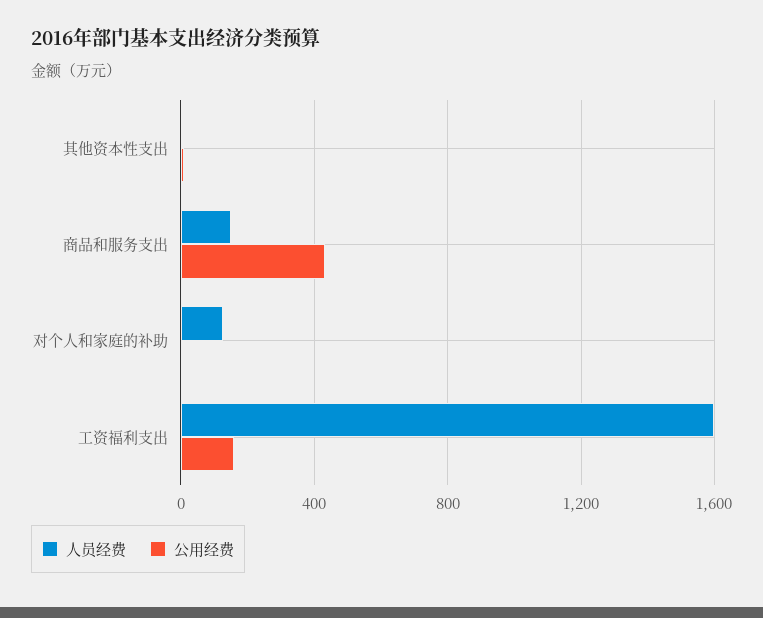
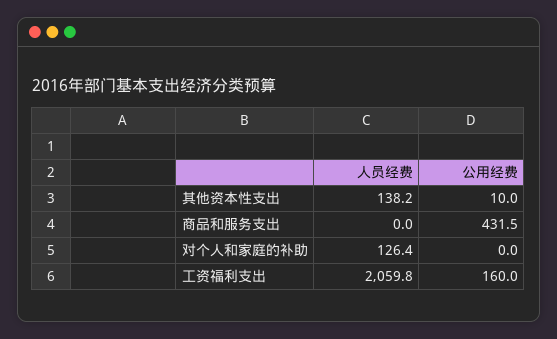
人员经费, 其他资本性支出: 0 -> 138.2
人员经费, 商品和服务支出: 150 -> 0
人员经费, 工资福利支出: 1600 -> 2059.8

